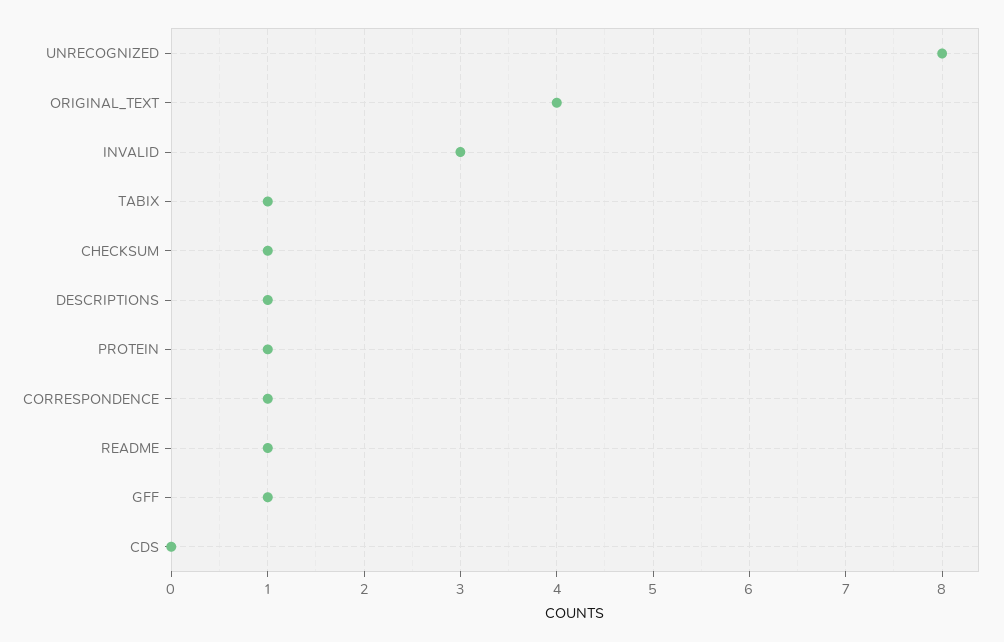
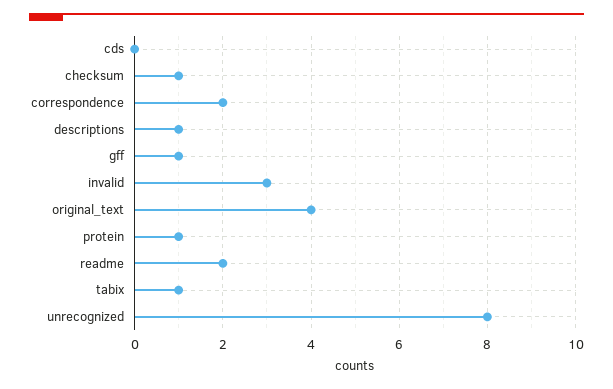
CORRESPONDENCE: 1 -> 2
README: 1 -> 2

